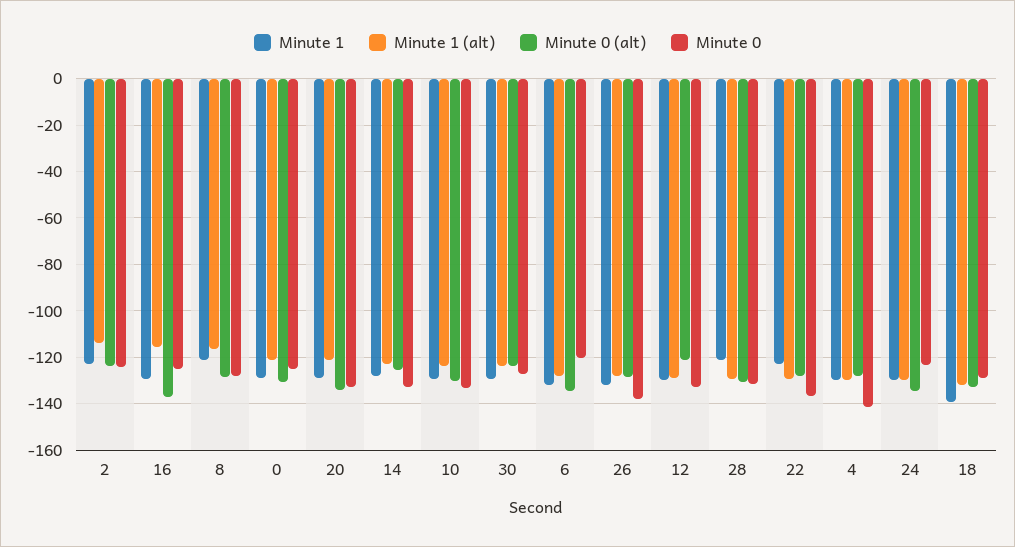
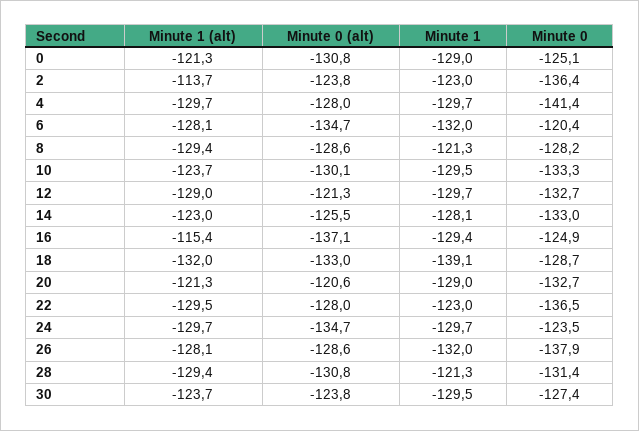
Minute 0, 2: -125 -> -136.4
Minute 1 (alt), 8: -115 -> -129.4
Minute 0 (alt), 20: -135 -> -120.6

